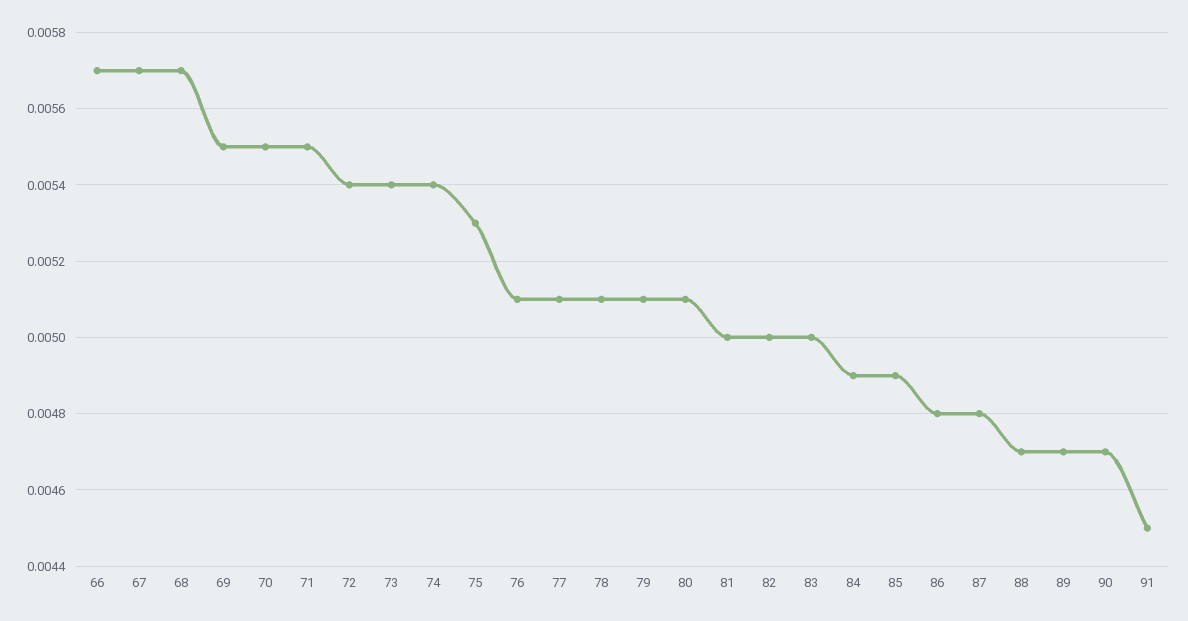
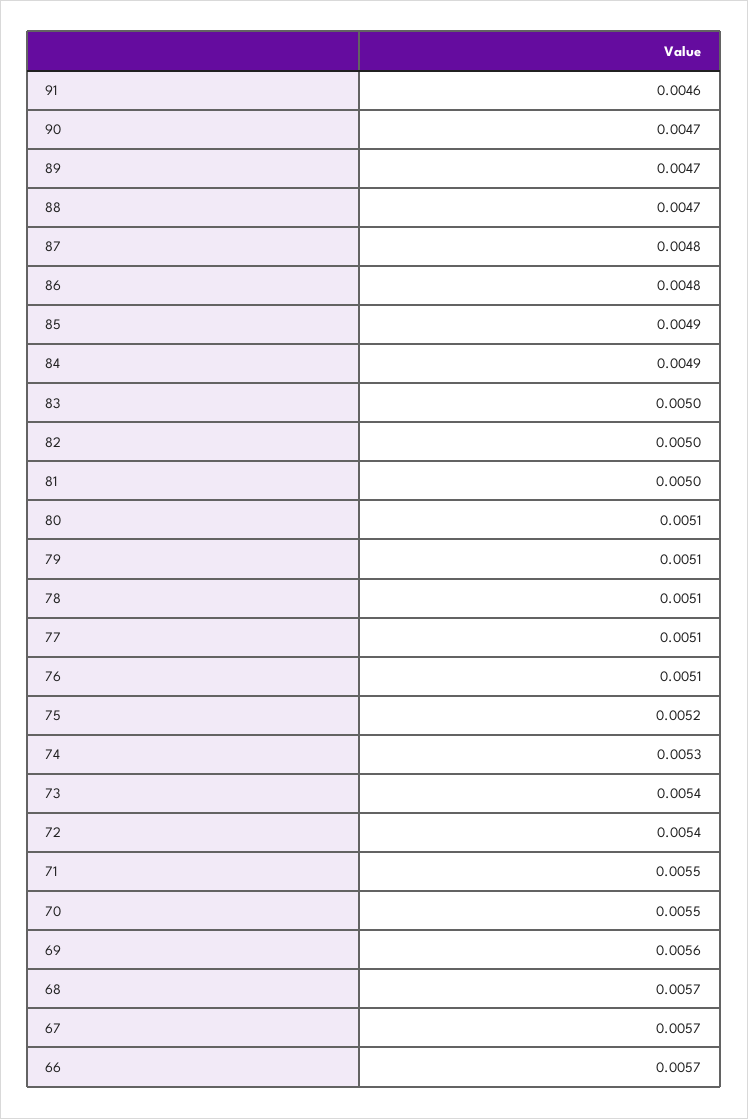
69: 0.0055 -> 0.0056
74: 0.0054 -> 0.0053
75: 0.0053 -> 0.0052
91: 0.0045 -> 0.0046

